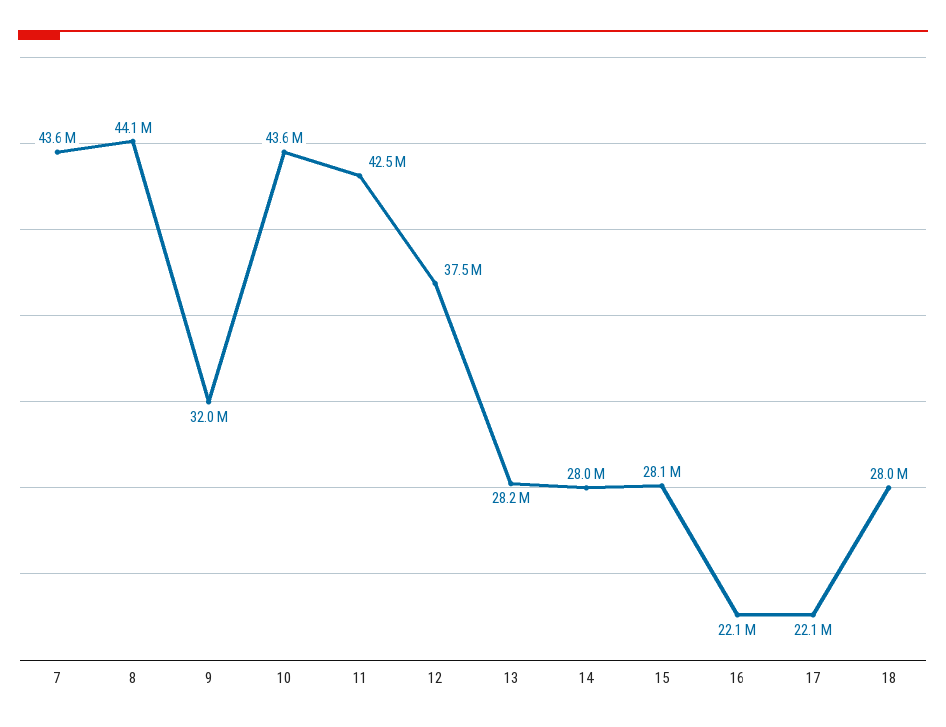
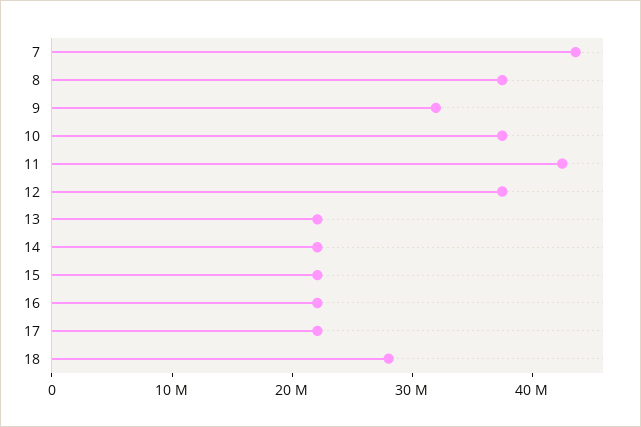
8: 44100000 -> 38000000
10: 43600000 -> 38000000
13: 28200000 -> 22000000
14: 28000000 -> 22000000
15: 28100000 -> 22000000

